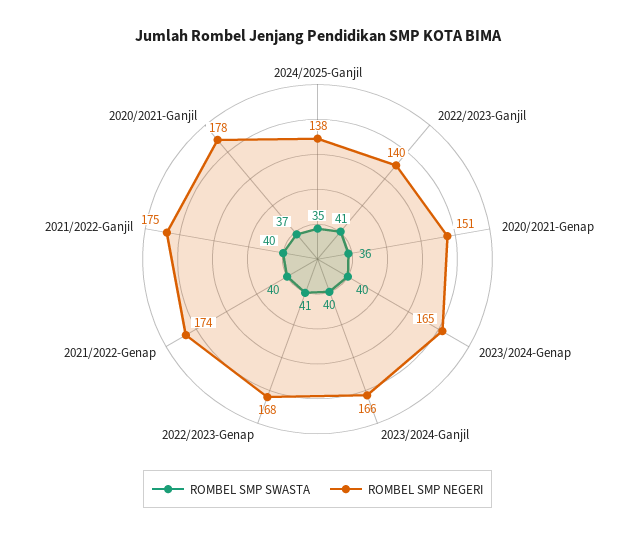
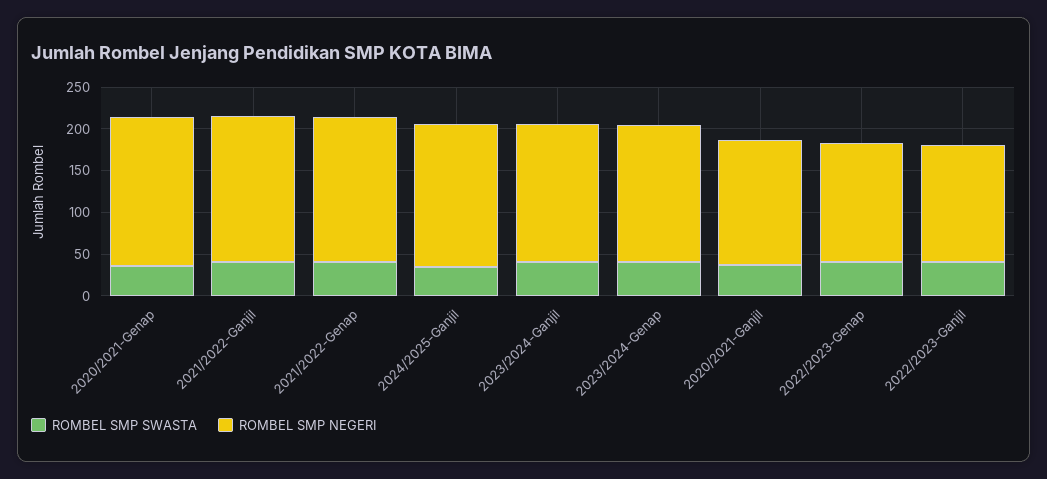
ROMBEL SMP NEGERI, 2024/2025-Ganjil: 138 -> 170
ROMBEL SMP NEGERI, 2020/2021-Genap: 151 -> 180
ROMBEL SMP NEGERI, 2022/2023-Genap: 168 -> 140
ROMBEL SMP NEGERI, 2020/2021-Ganjil: 178 -> 150

